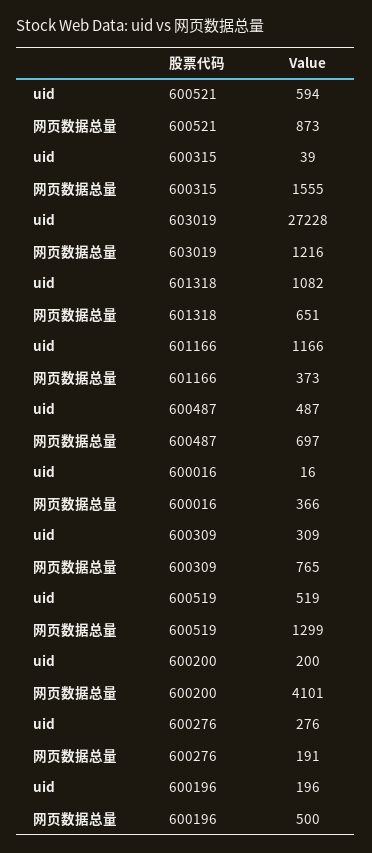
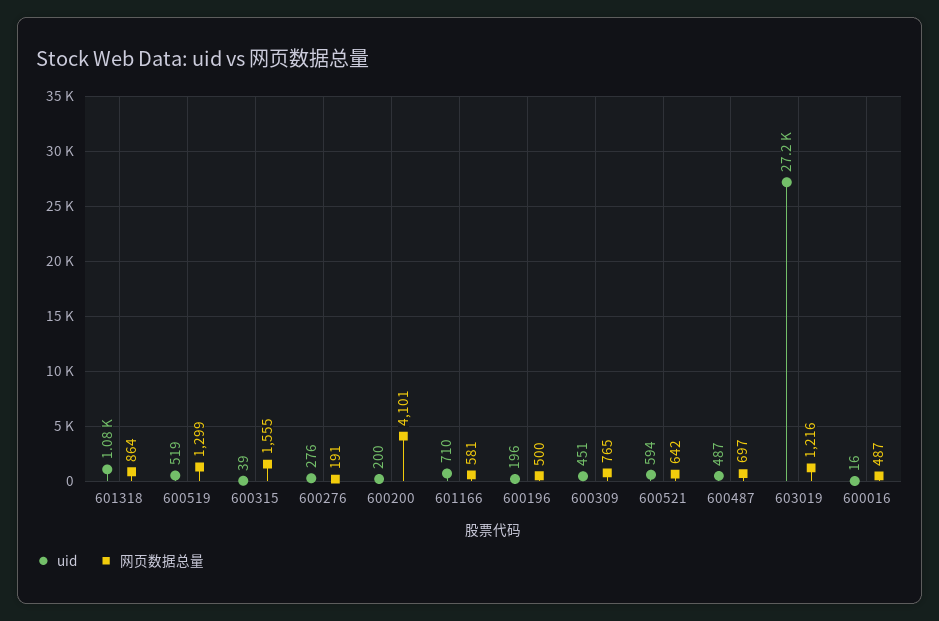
网页数据总量, 600521: 873 -> 642
网页数据总量, 601318: 651 -> 864
uid, 601166: 1166 -> 710
网页数据总量, 601166: 373 -> 581
网页数据总量, 600016: 366 -> 487
uid, 600309: 309 -> 451

